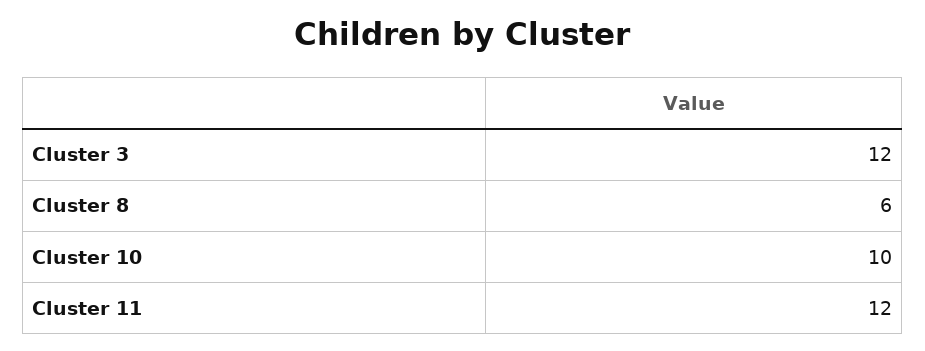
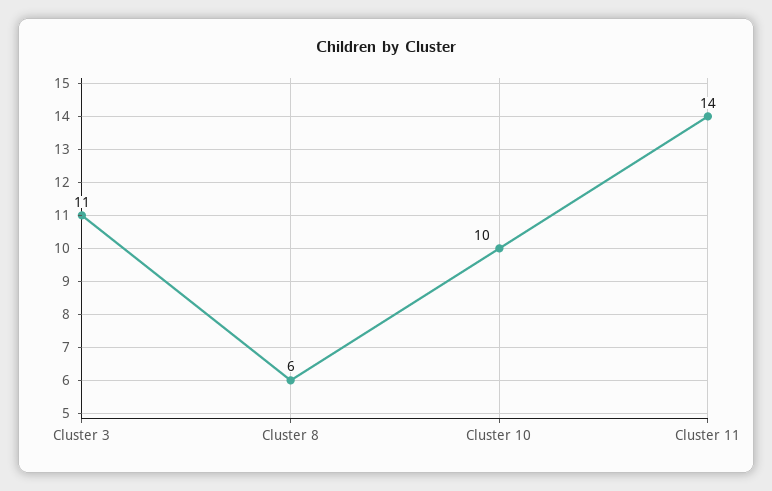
Cluster 3: 12 -> 11
Cluster 11: 12 -> 14

